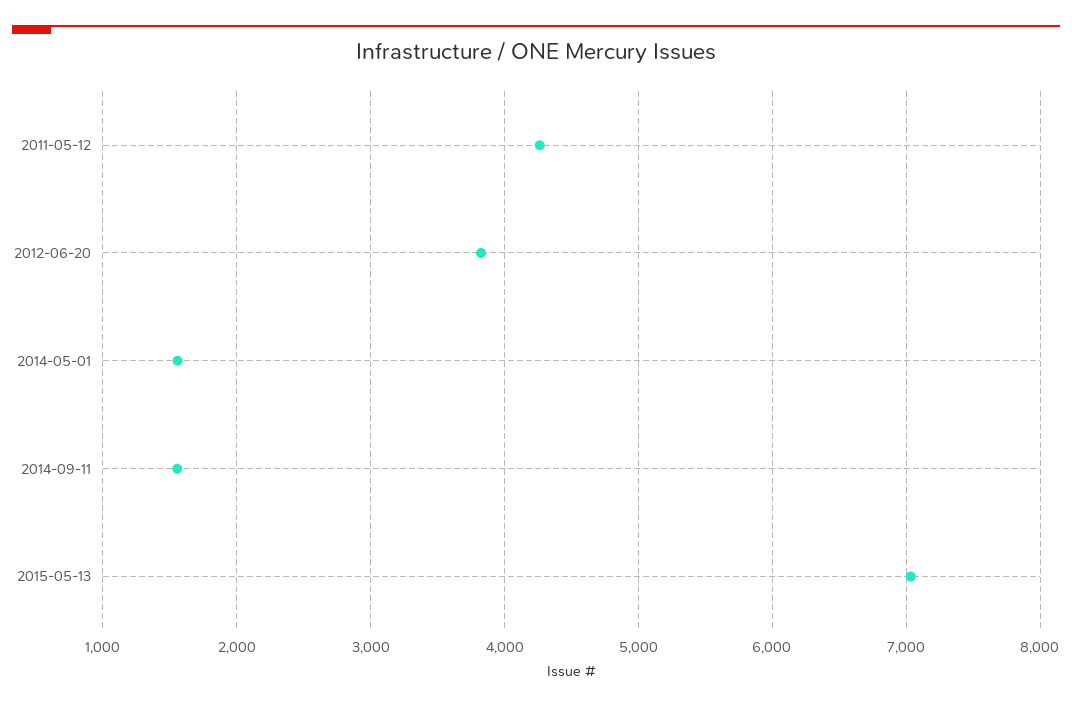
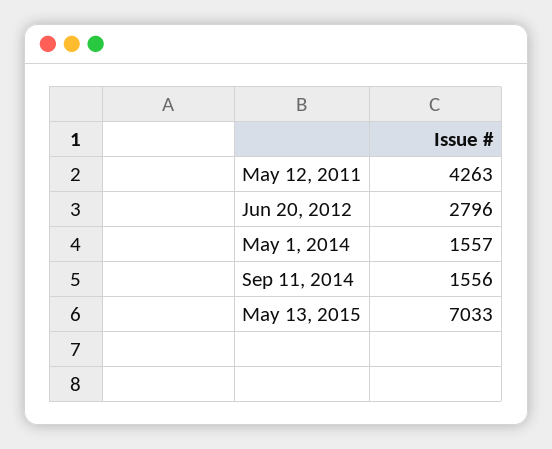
2012-06-20: 3800 -> 2796

